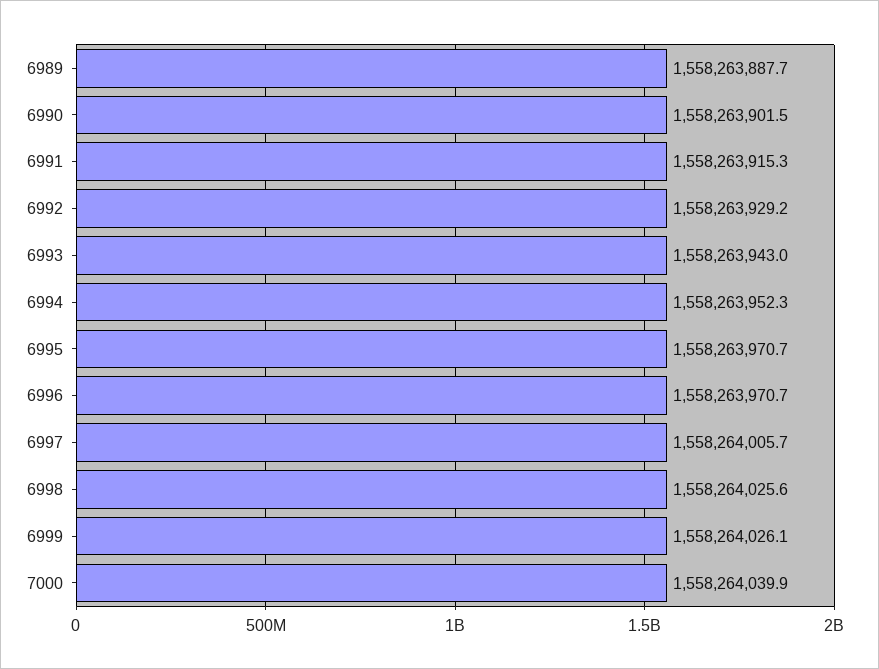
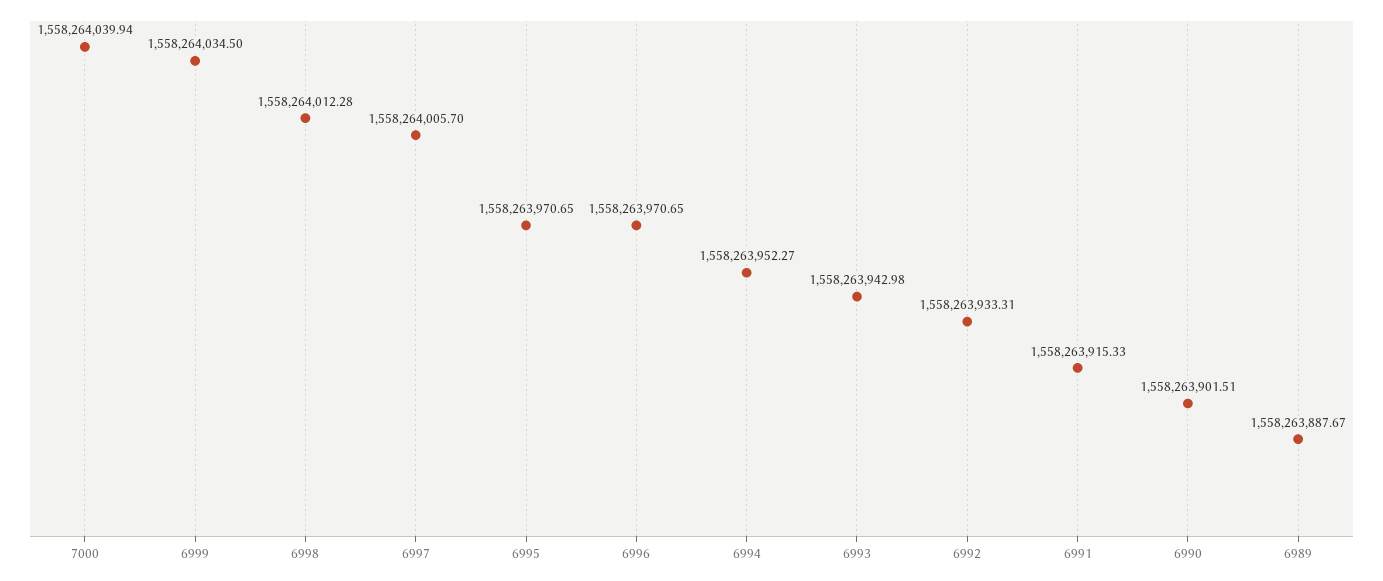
6992: 1558263929.2 -> 1558263933.31
6998: 1558264025.6 -> 1558264012.28
6999: 1558264026.1 -> 1558264034.5

